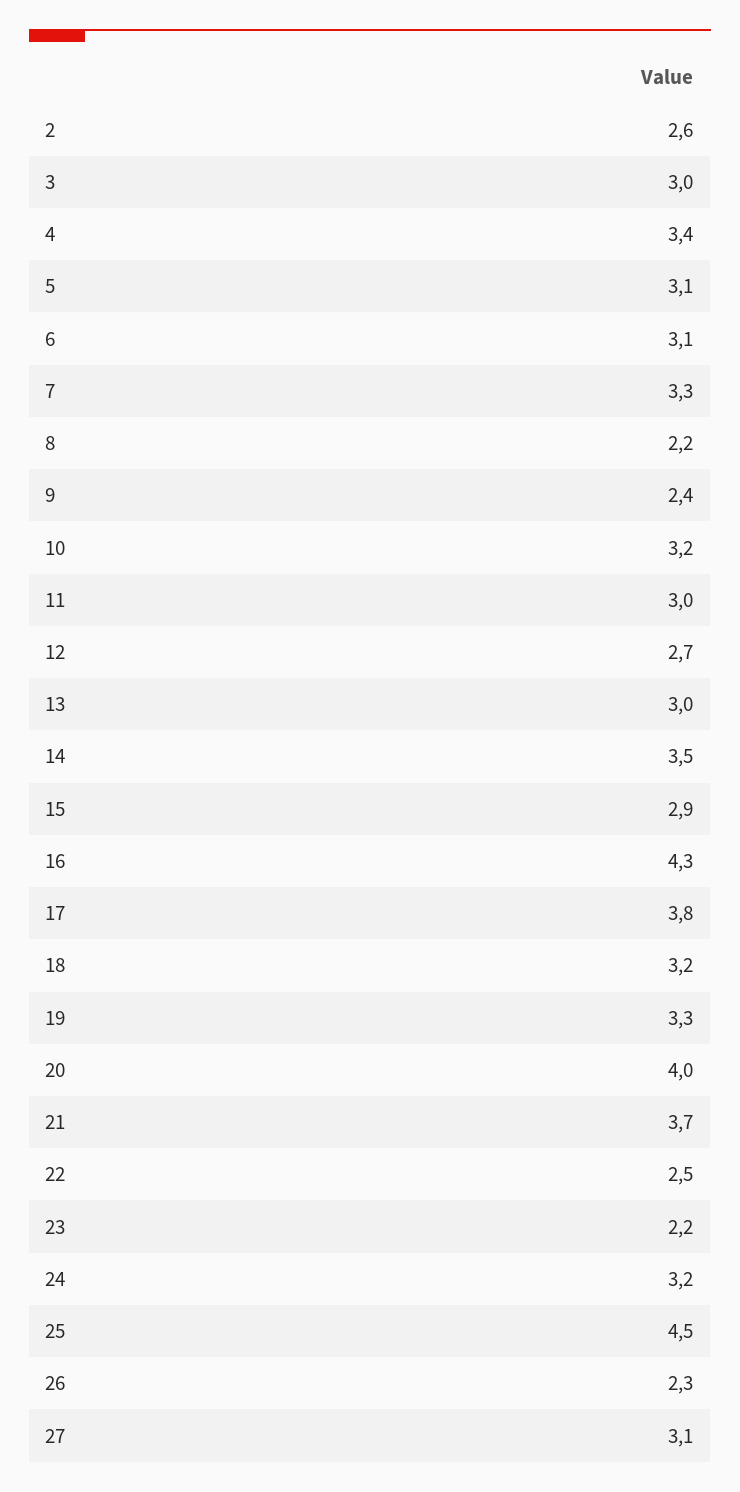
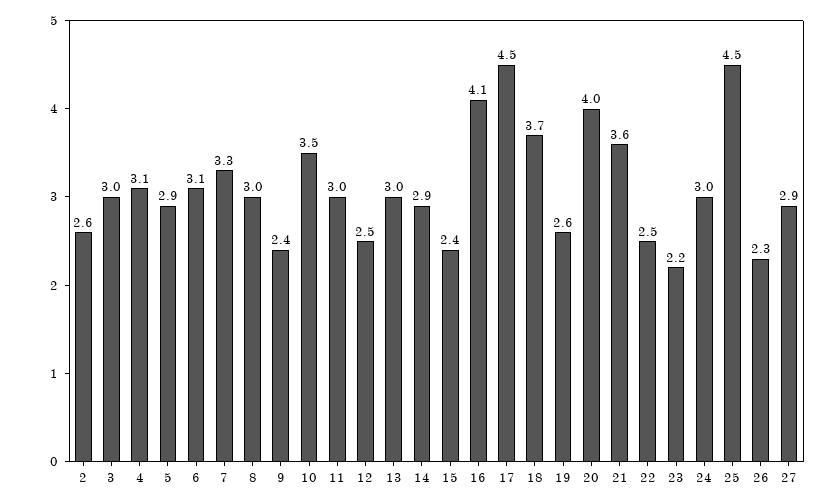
4: 3.4 -> 3.1
5: 3.1 -> 2.9
8: 2.2 -> 3
10: 3.2 -> 3.5
12: 2.7 -> 2.5
14: 3.5 -> 2.9
15: 2.9 -> 2.4
16: 4.3 -> 4.1
17: 3.8 -> 4.5
18: 3.2 -> 3.7
19: 3.3 -> 2.6
21: 3.7 -> 3.6
24: 3.2 -> 3
27: 3.1 -> 2.9

